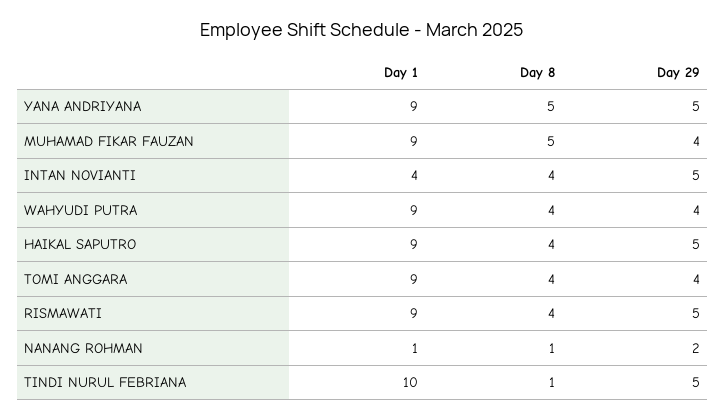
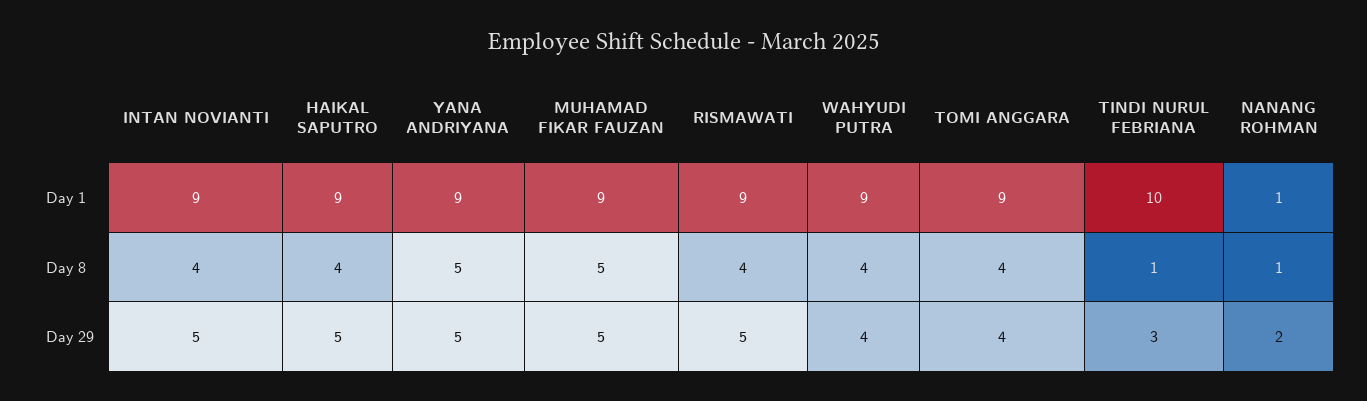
Day 29, MUHAMAD FIKAR FAUZAN: 4 -> 5
Day 1, INTAN NOVIANTI: 4 -> 9
Day 29, TINDI NURUL FEBRIANA: 5 -> 3

